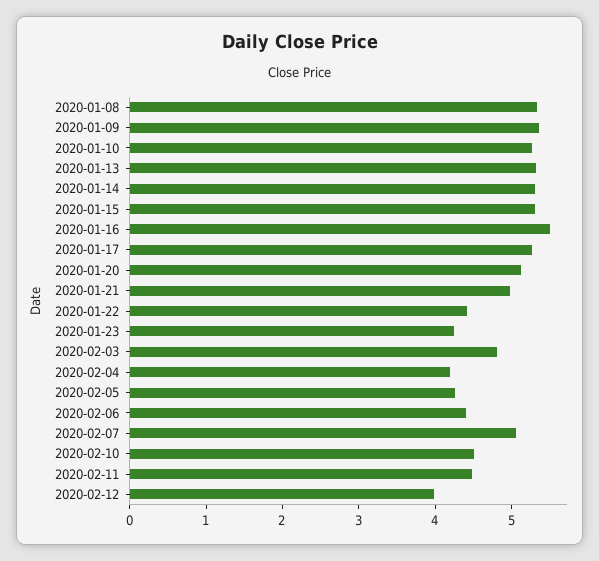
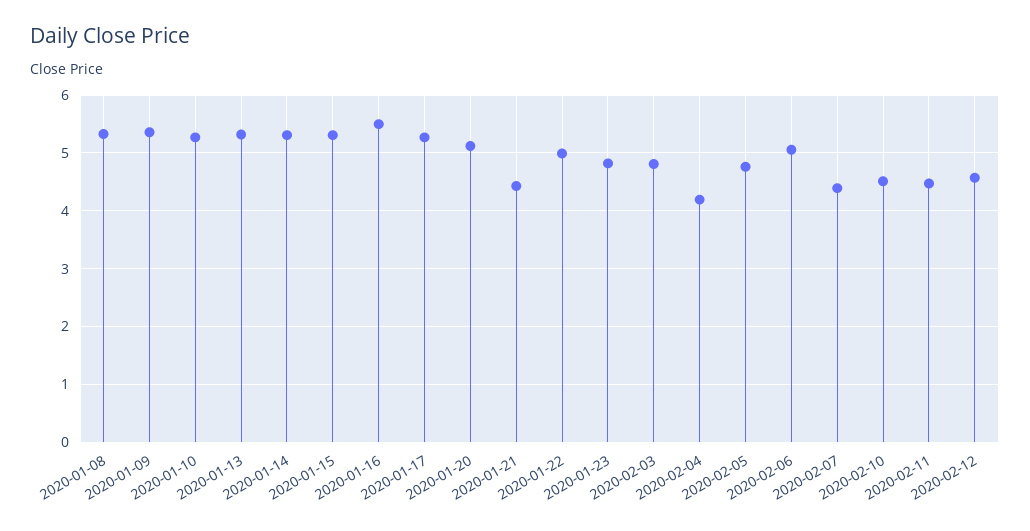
2020-01-21: 5 -> 4.4
2020-01-22: 4.4 -> 5
2020-01-23: 4.2 -> 4.8
2020-02-05: 4.2 -> 4.8
2020-02-06: 4.4 -> 5
2020-02-07: 5 -> 4.4
2020-02-12: 4 -> 4.6

